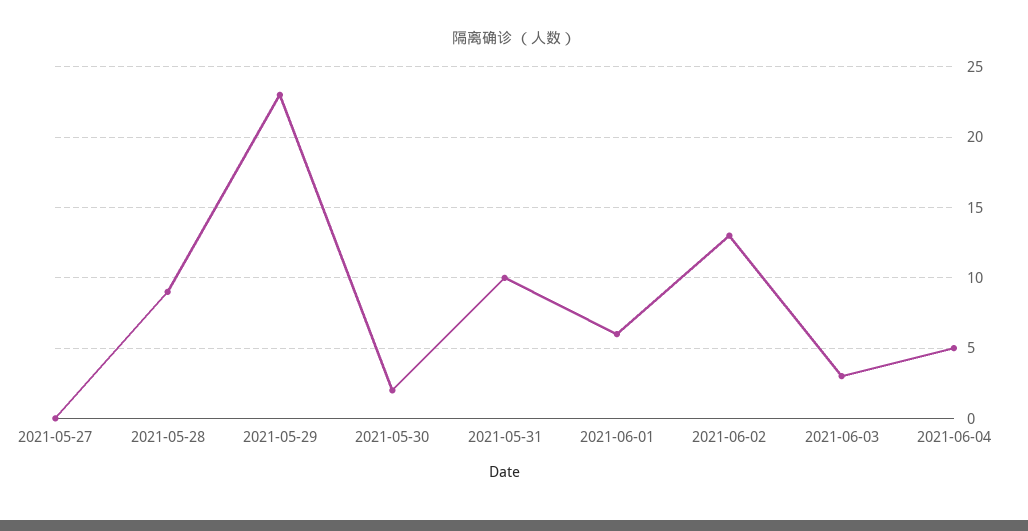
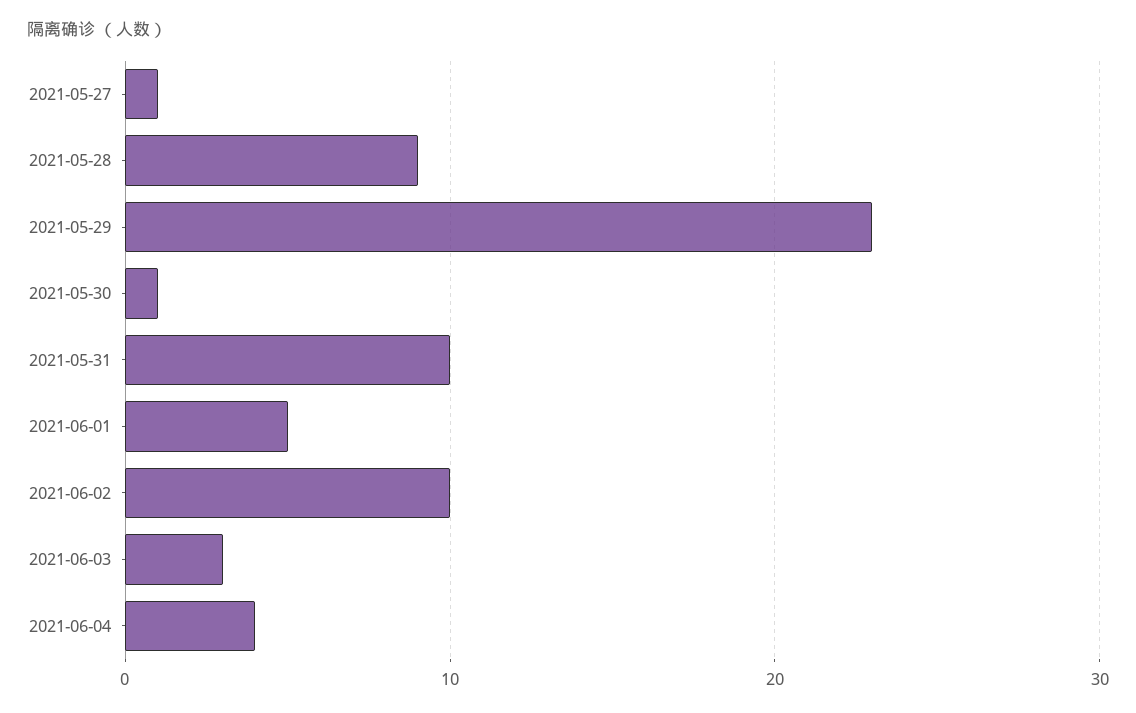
2021-05-27: 0 -> 1
2021-05-30: 2 -> 1
2021-06-01: 6 -> 5
2021-06-02: 13 -> 10
2021-06-04: 5 -> 4

